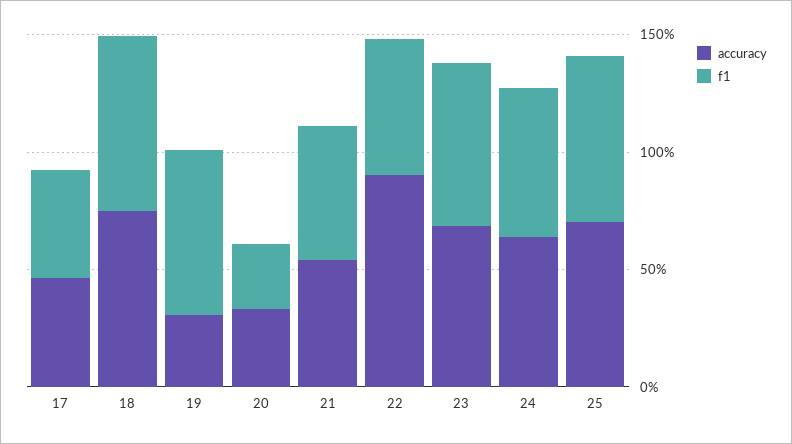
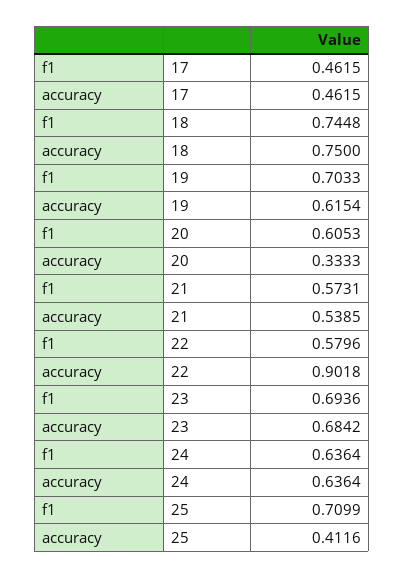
accuracy, 19: 0.3 -> 0.6154
f1, 20: 0.3 -> 0.6053
accuracy, 25: 0.7 -> 0.4116

